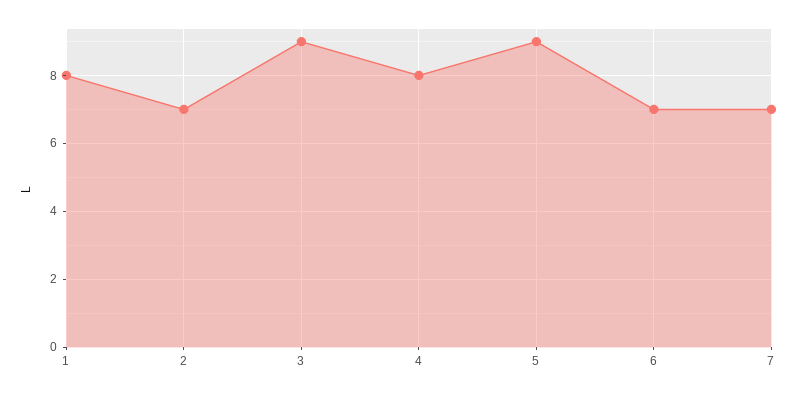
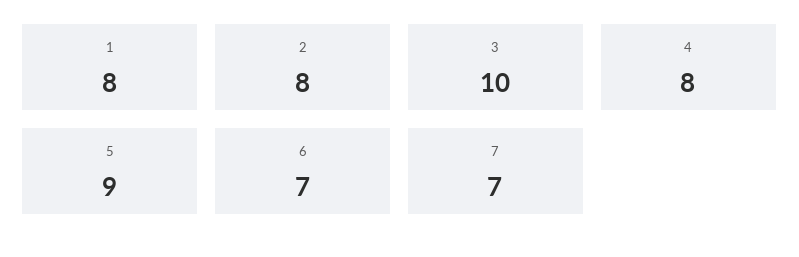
2: 7 -> 8
3: 9 -> 10

